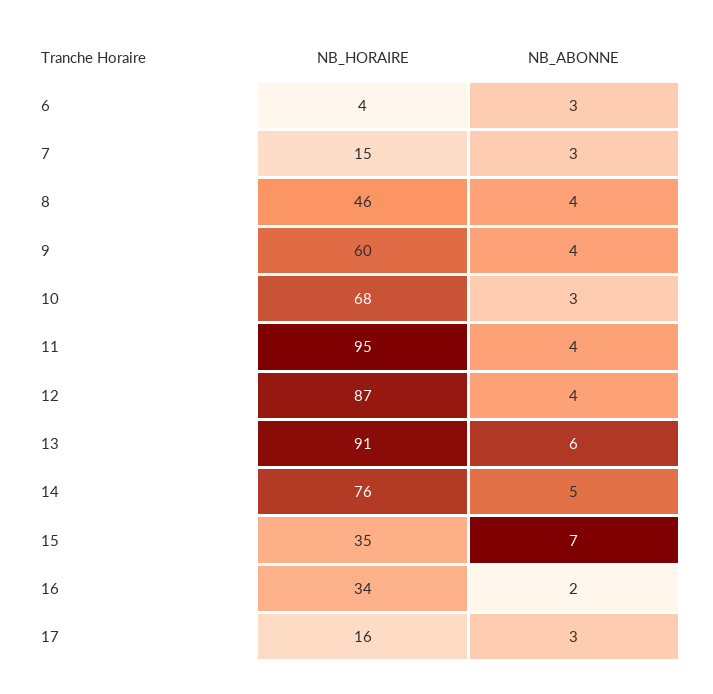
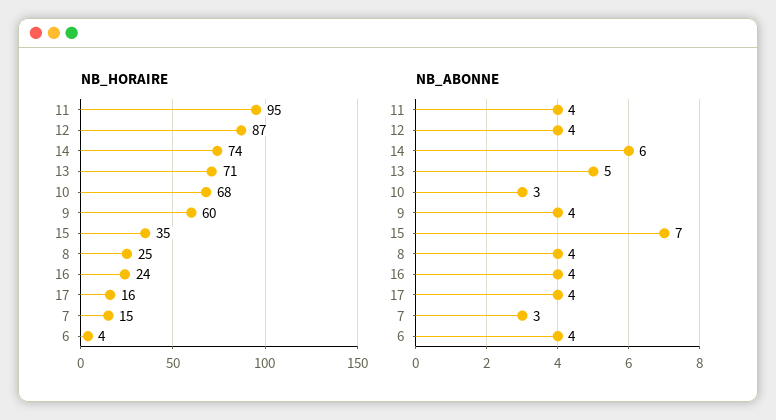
NB_ABONNE, 6: 3 -> 4
NB_HORAIRE, 8: 46 -> 25
NB_HORAIRE, 13: 91 -> 71
NB_ABONNE, 13: 6 -> 5
NB_HORAIRE, 14: 76 -> 74
NB_ABONNE, 14: 5 -> 6
NB_HORAIRE, 16: 34 -> 24
NB_ABONNE, 16: 2 -> 4
NB_ABONNE, 17: 3 -> 4

